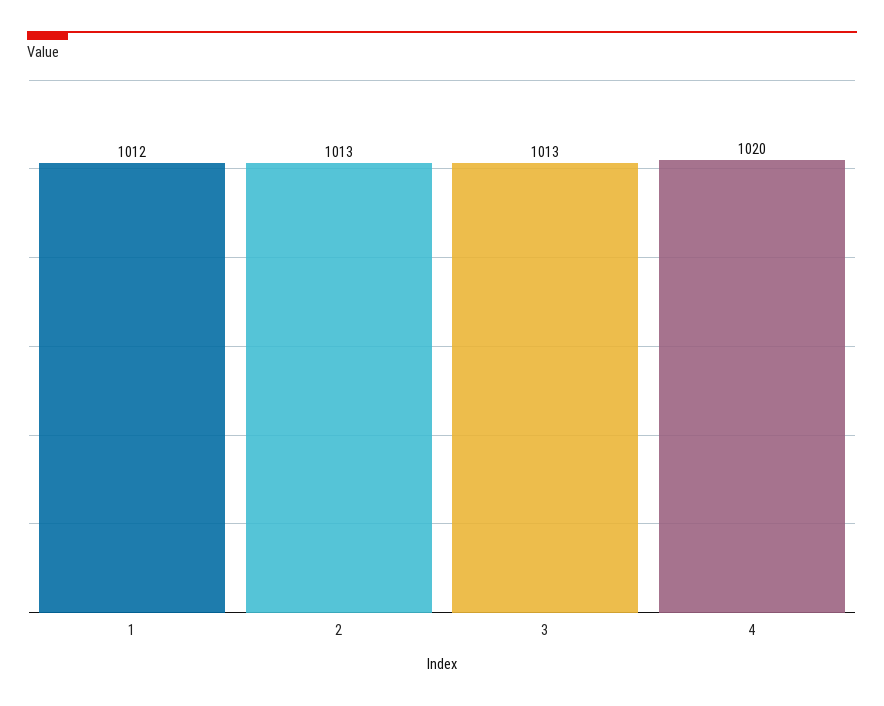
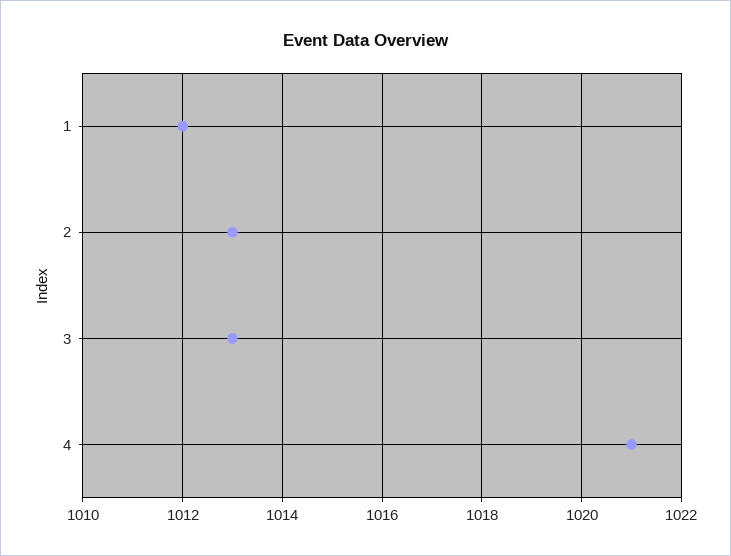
4: 1020 -> 1021

